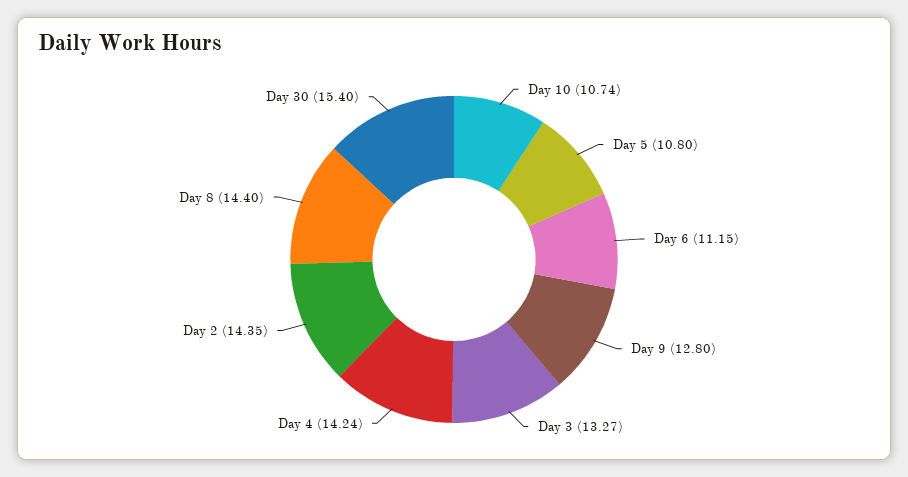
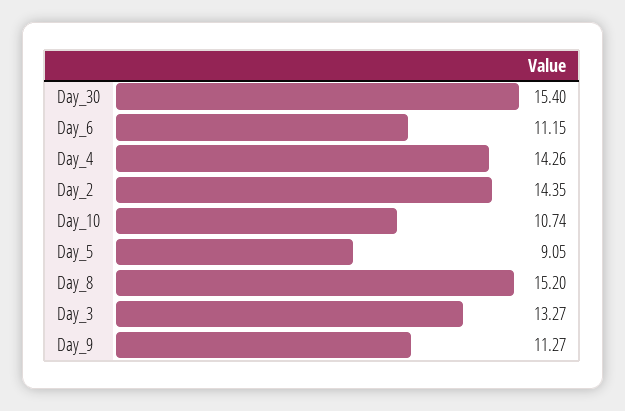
Day 5: 10.8 -> 9.05
Day 9: 12.8 -> 11.27
Day 4: 14.24 -> 14.26
Day 8: 14.4 -> 15.2

